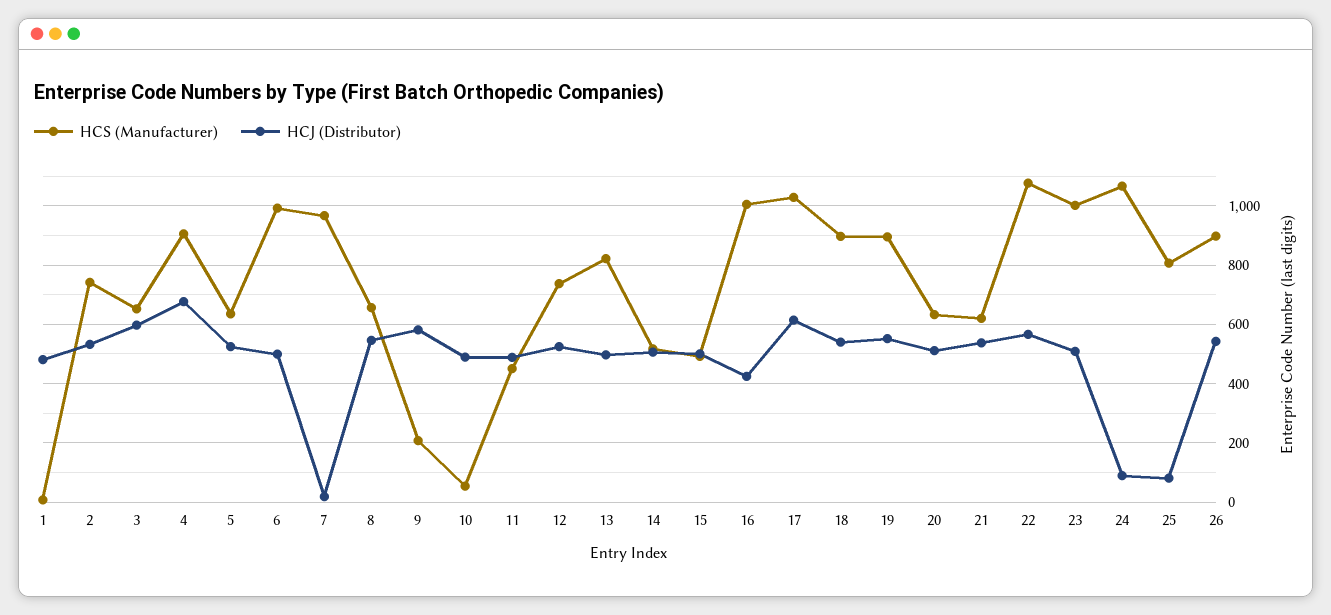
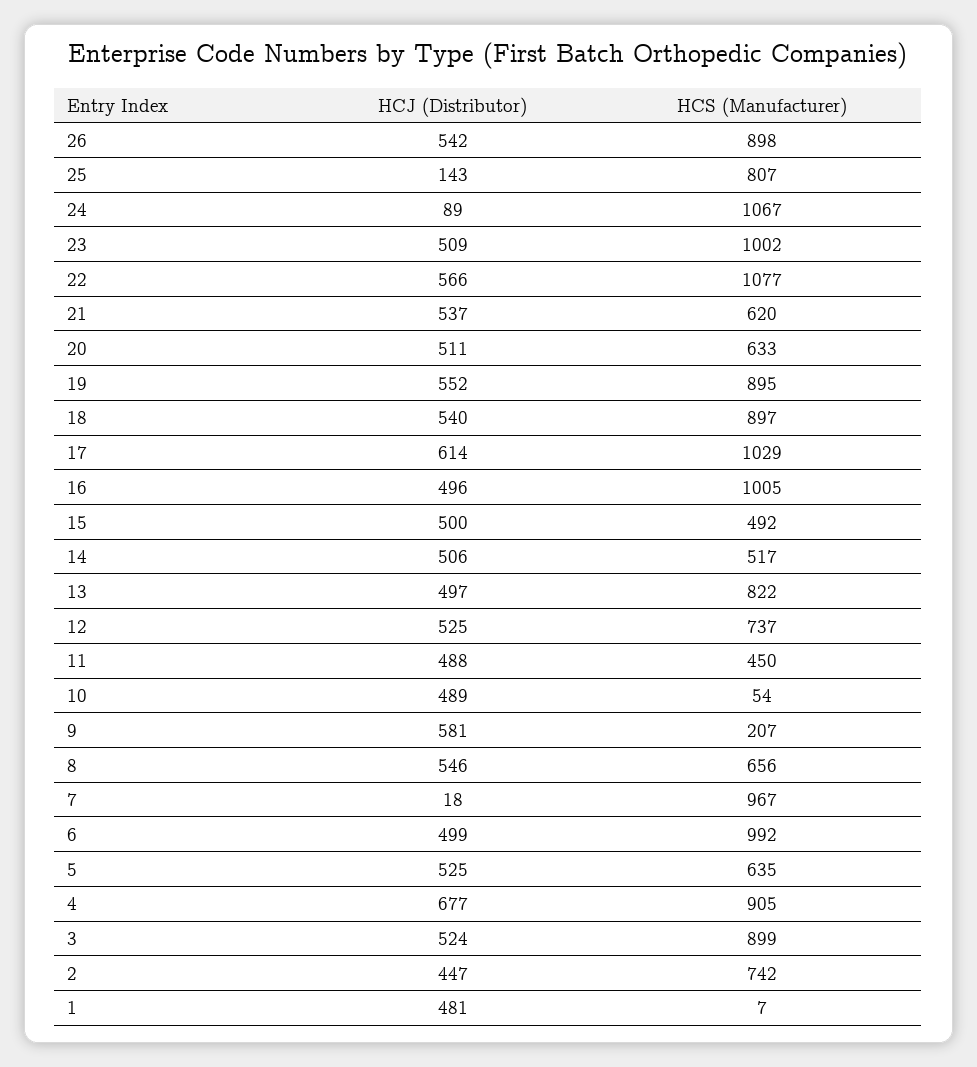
HCJ (Distributor), 2: 525 -> 447
HCS (Manufacturer), 3: 650 -> 899
HCJ (Distributor), 3: 600 -> 524
HCJ (Distributor), 16: 425 -> 496
HCJ (Distributor), 25: 75 -> 143

